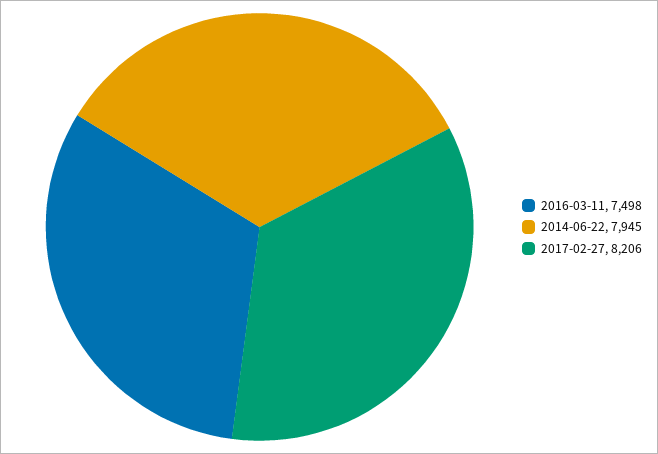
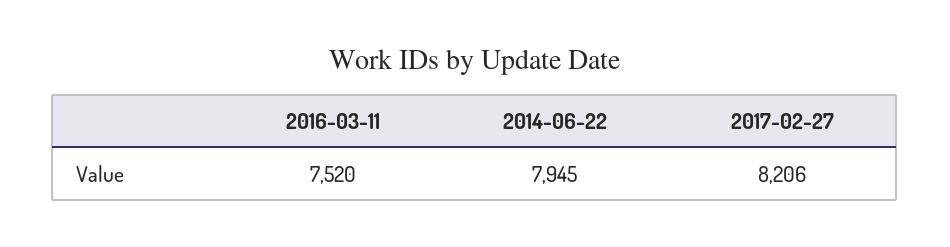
2016-03-11: 7498 -> 7520

